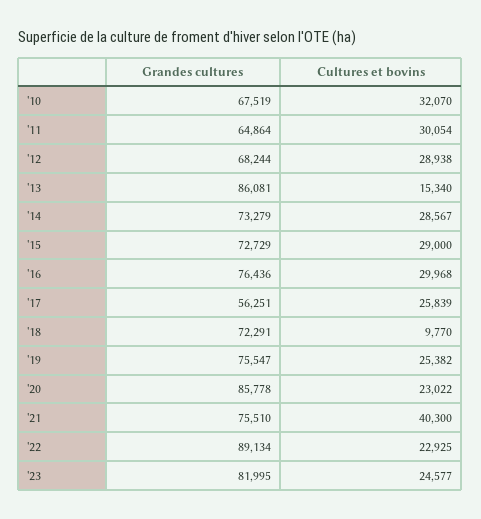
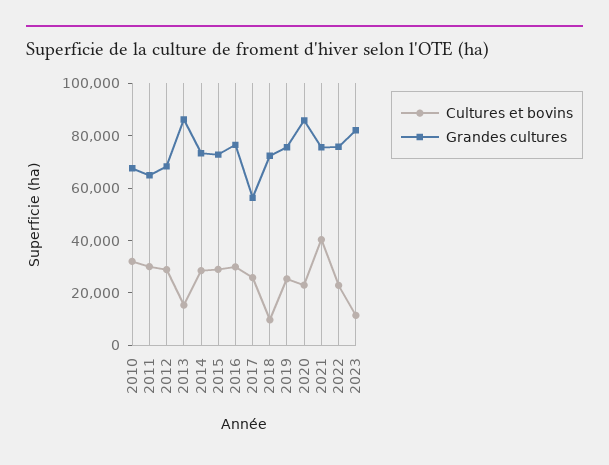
Grandes cultures, '22: 89134 -> 75000
Cultures et bovins, '23: 24577 -> 10000

